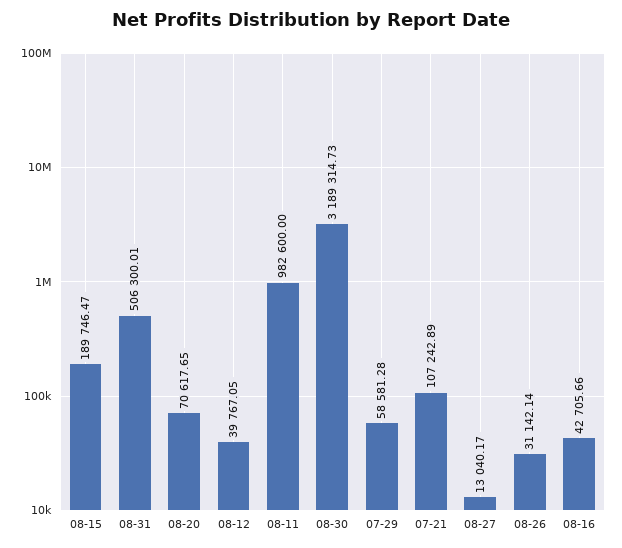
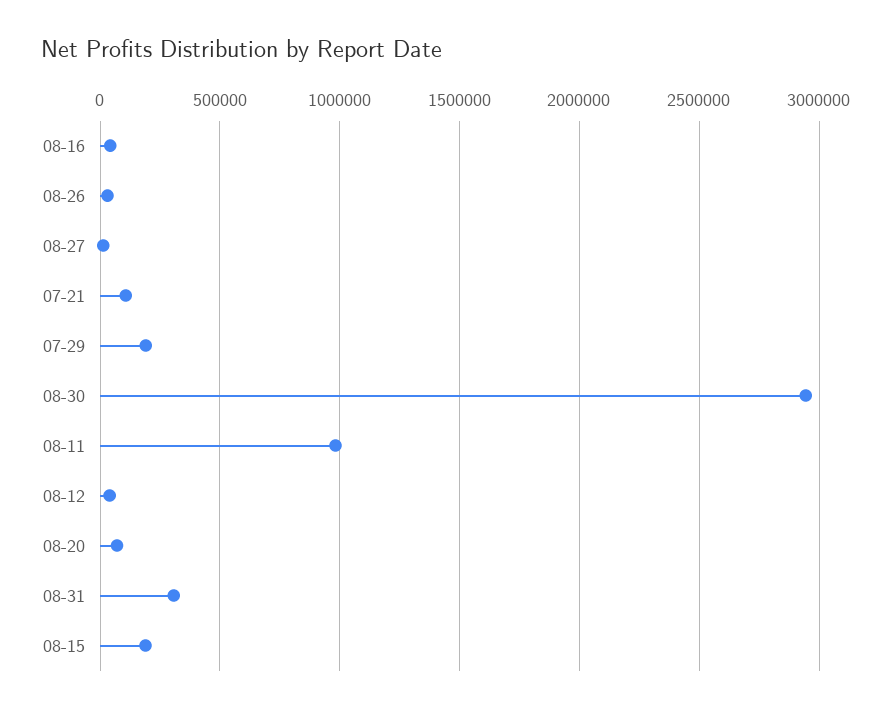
08-31: 506300.01 -> 300000
08-30: 3189314.73 -> 2950000
07-29: 58581.28 -> 200000

